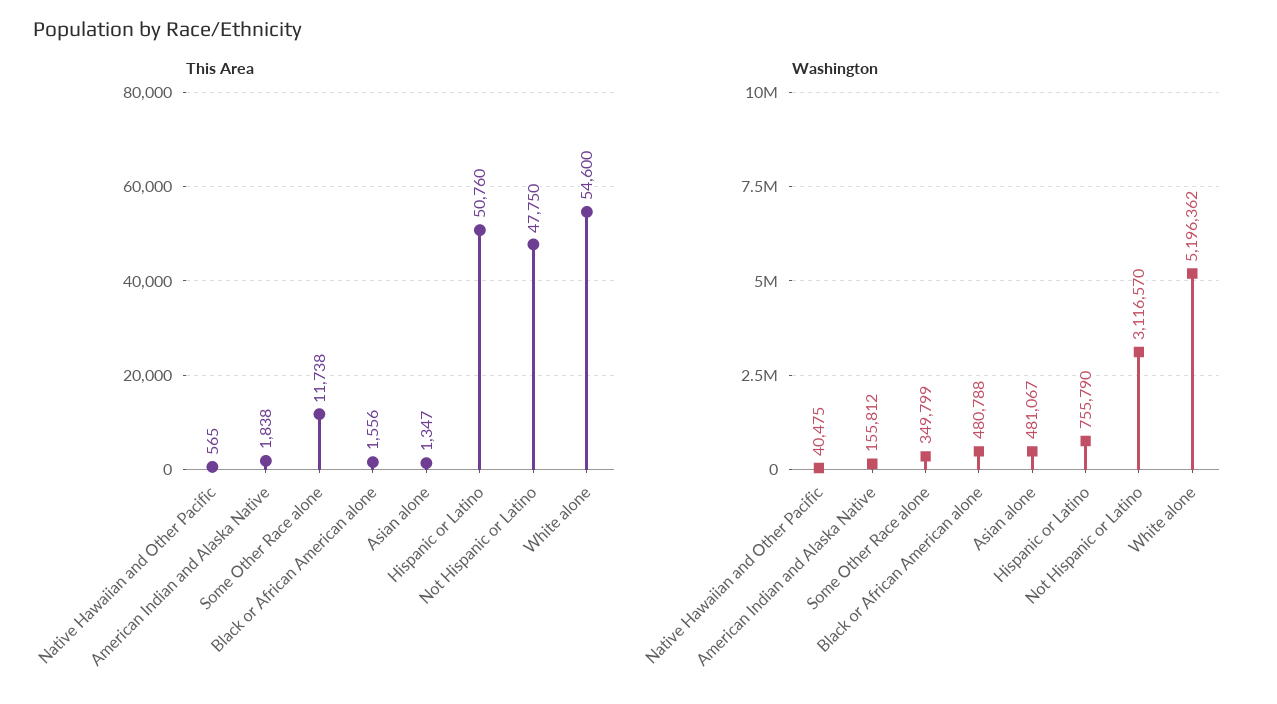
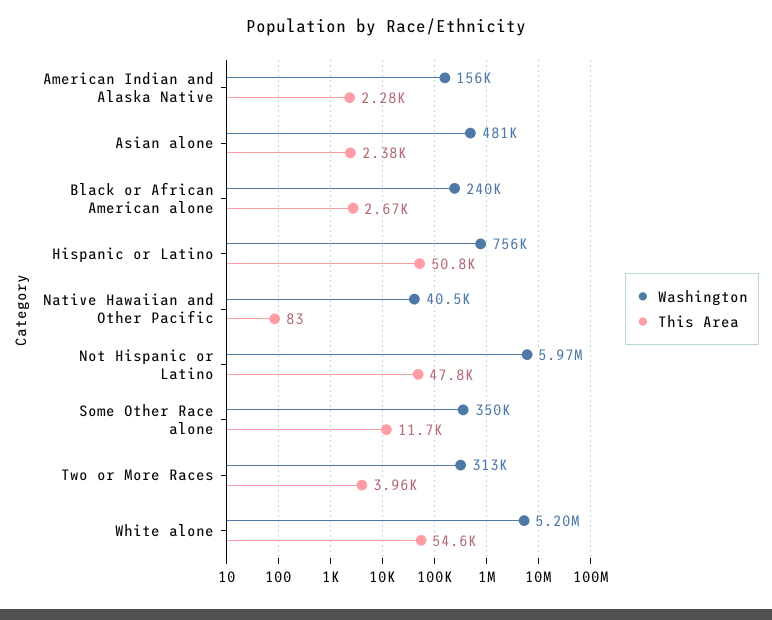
This Area, Native Hawaiian and Other Pacific: 565 -> 83
This Area, American Indian and Alaska Native: 1838 -> 2280
This Area, Black or African American alone: 1556 -> 2670
This Area, Asian alone: 1347 -> 2380
Washington, Black or African American alone: 480788 -> 240000
Washington, Not Hispanic or Latino: 3116570 -> 5970000
Washington, Two or More Races: none -> 313000
This Area, Two or More Races: none -> 3960

